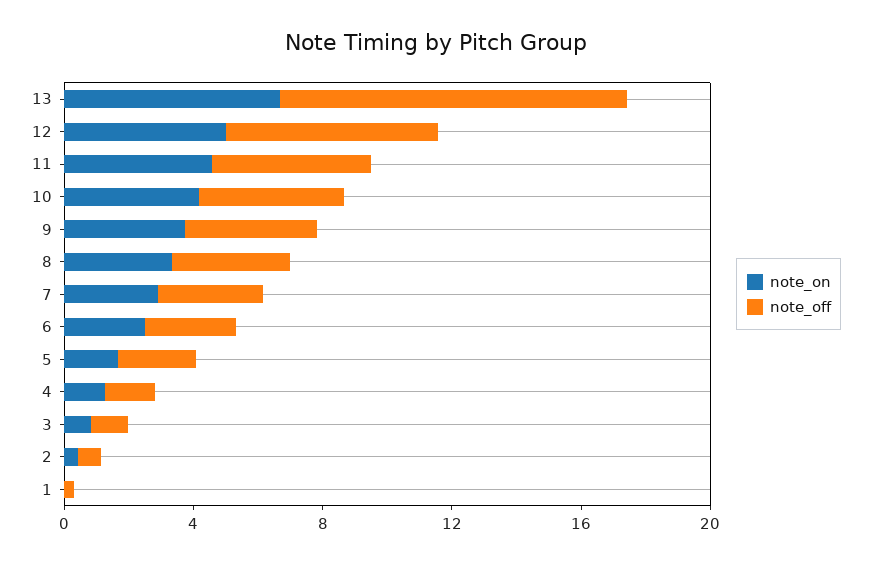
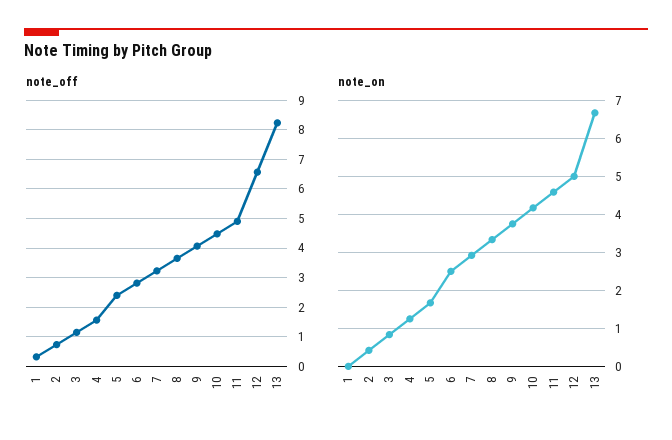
note_off, 13: 11 -> 8.25

